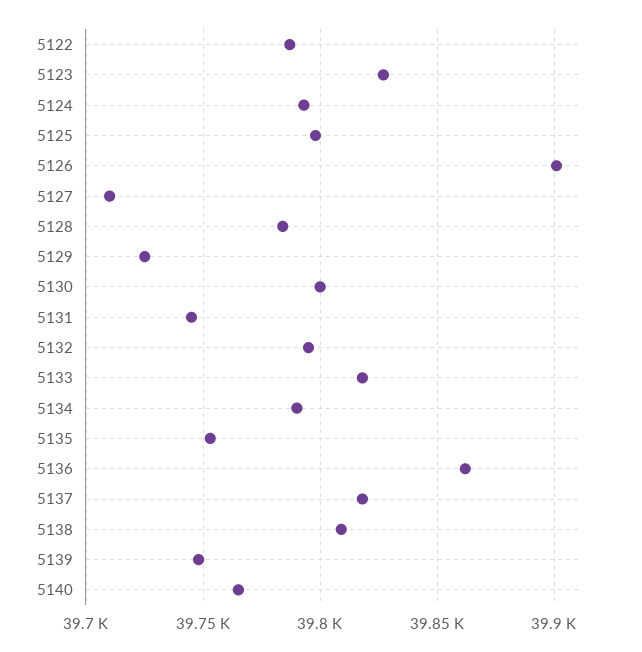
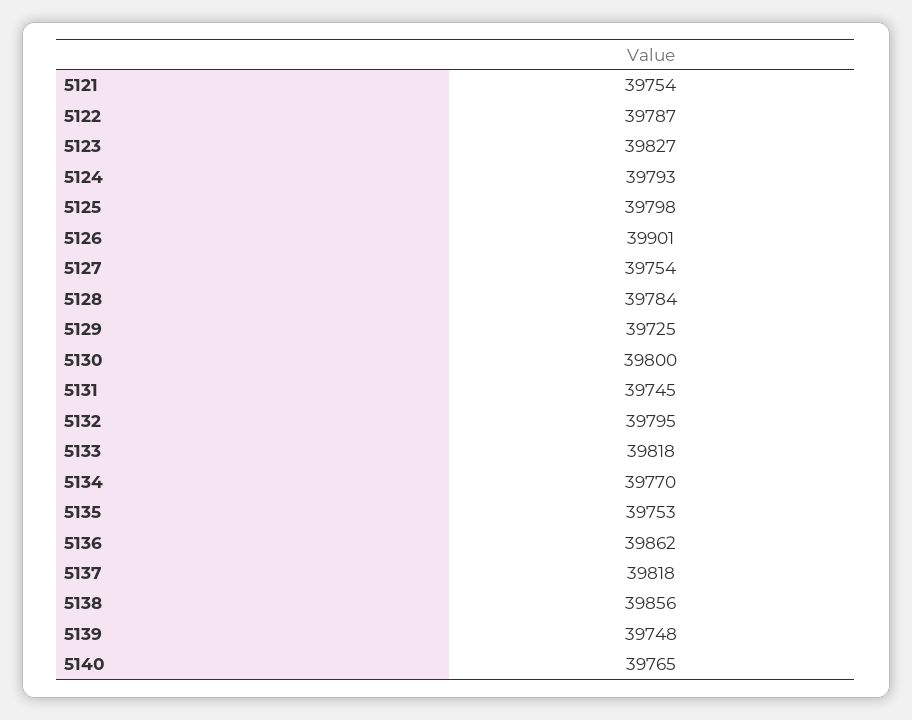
5127: 39710 -> 39754
5134: 39790 -> 39770
5138: 39810 -> 39856
5121: none -> 39754

